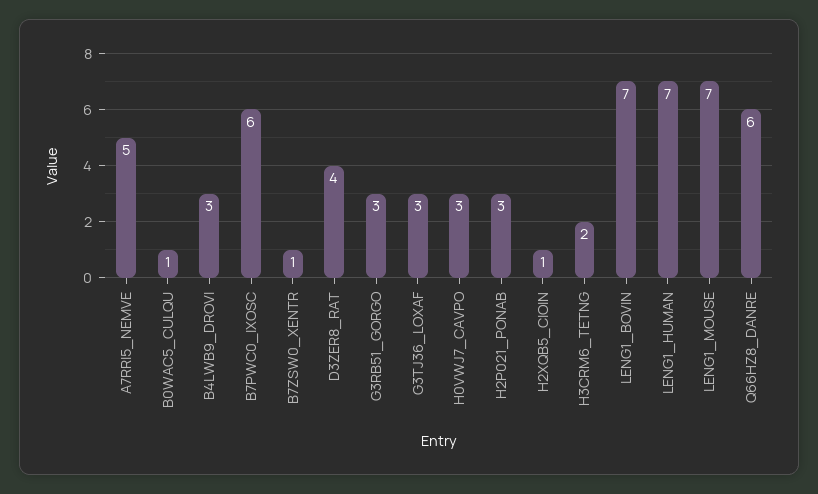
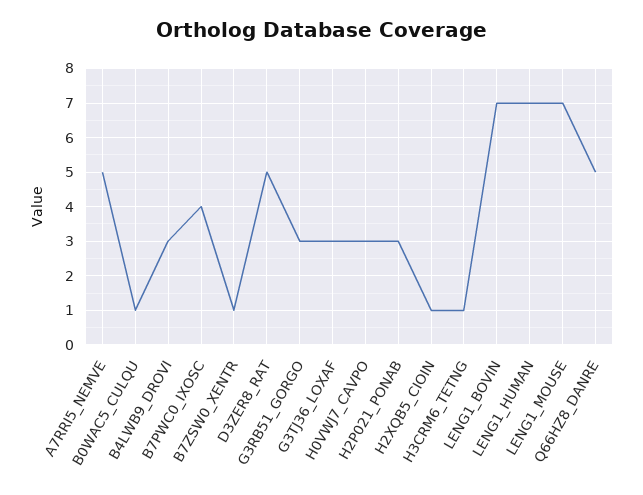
B7PWC0_IXOSC: 6 -> 4
D3ZER8_RAT: 4 -> 5
H3CRM6_TETNG: 2 -> 1
Q66HZ8_DANRE: 6 -> 5

